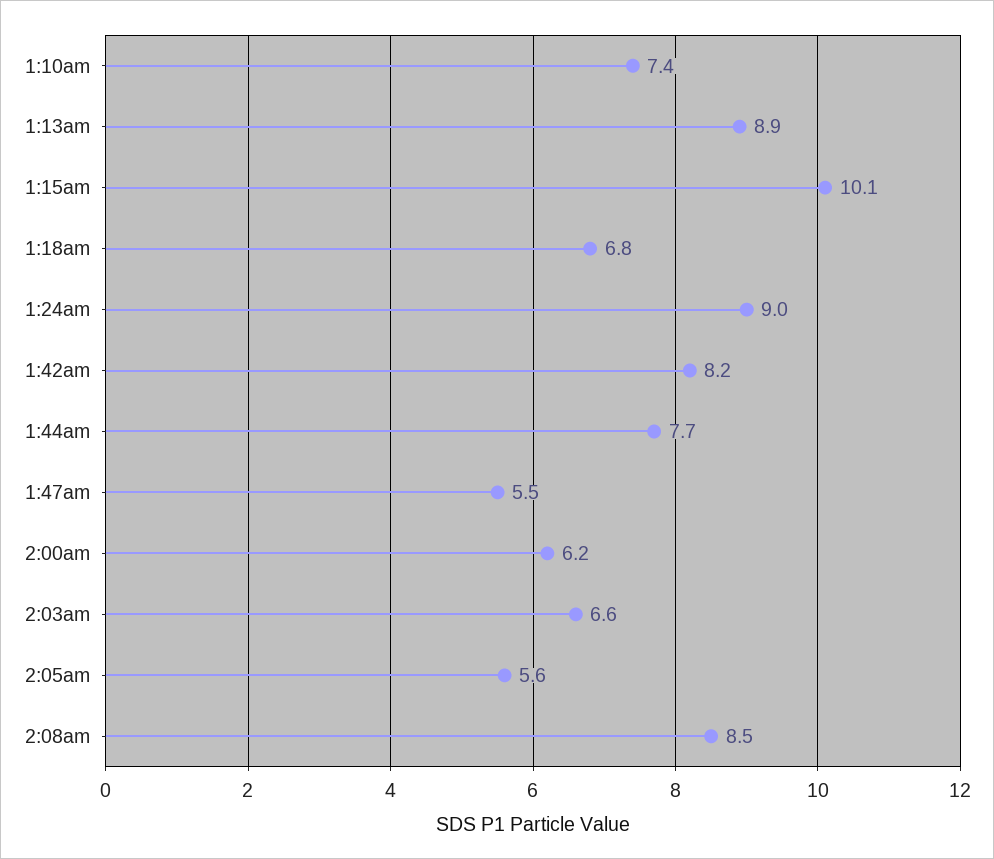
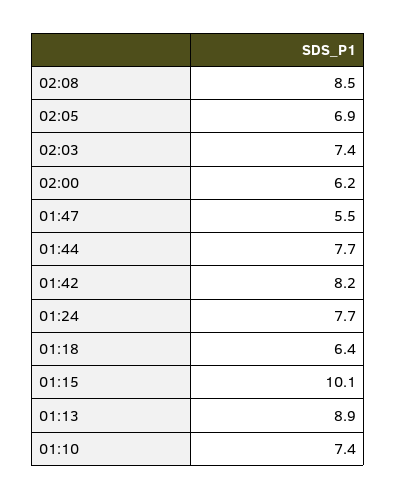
1:18am: 6.8 -> 6.4
1:24am: 9 -> 7.7
2:03am: 6.6 -> 7.4
2:05am: 5.6 -> 6.9

